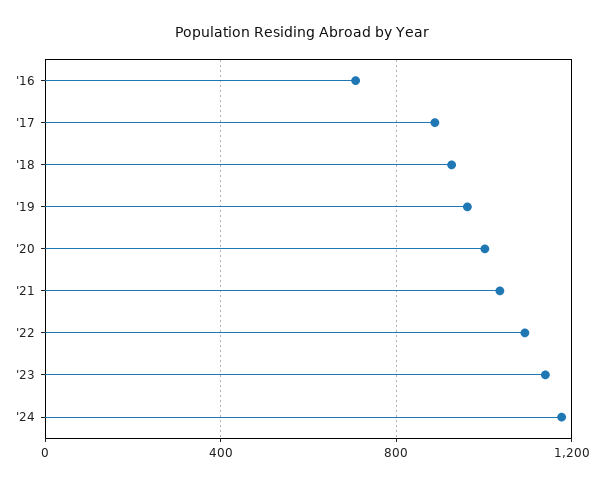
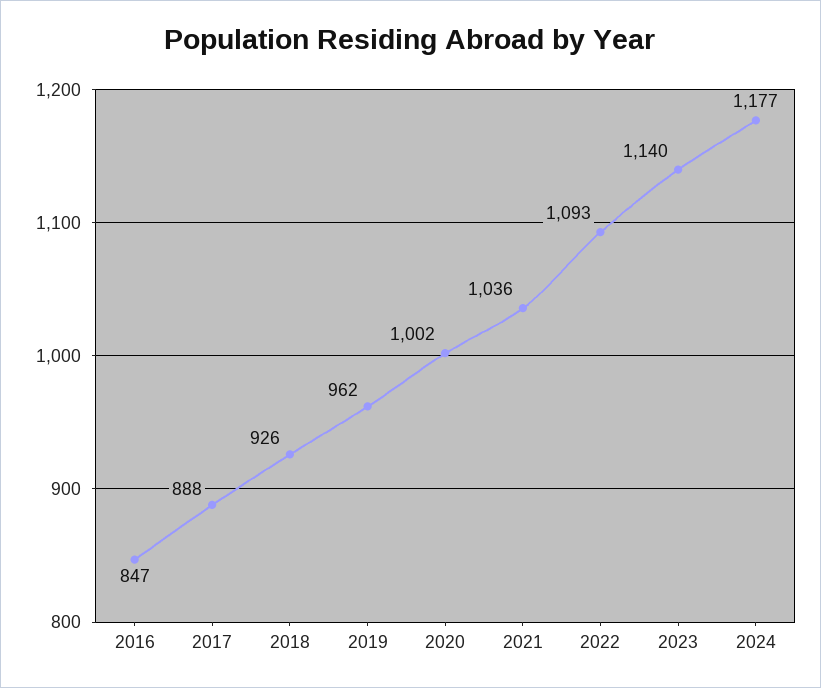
'16: 700 -> 847

